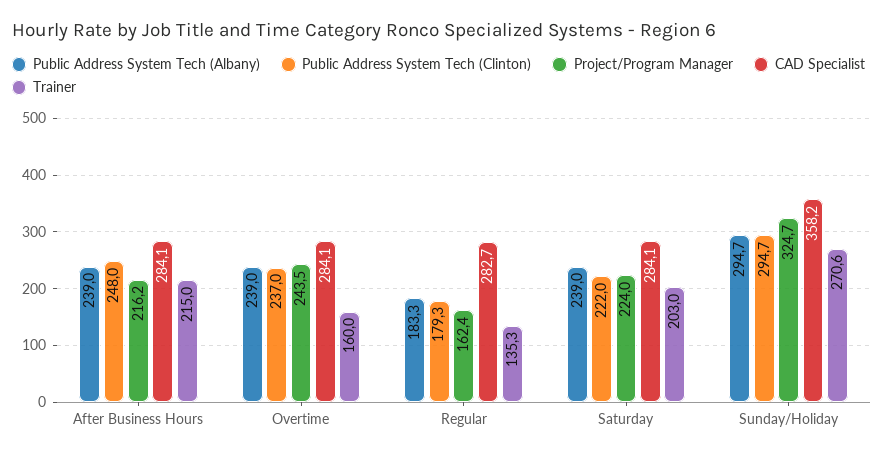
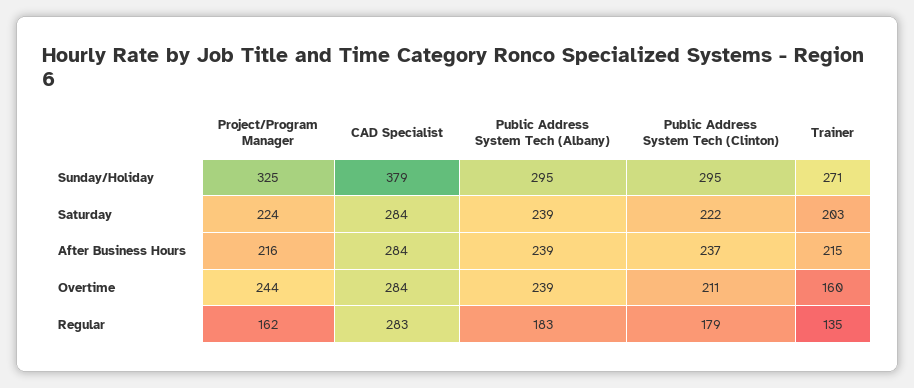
Public Address System Tech (Clinton), After Business Hours: 248 -> 237
Public Address System Tech (Clinton), Overtime: 237 -> 211
CAD Specialist, Sunday/Holiday: 358.2 -> 379

